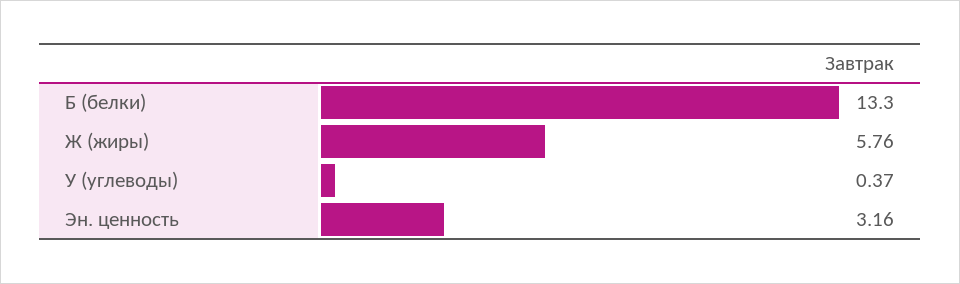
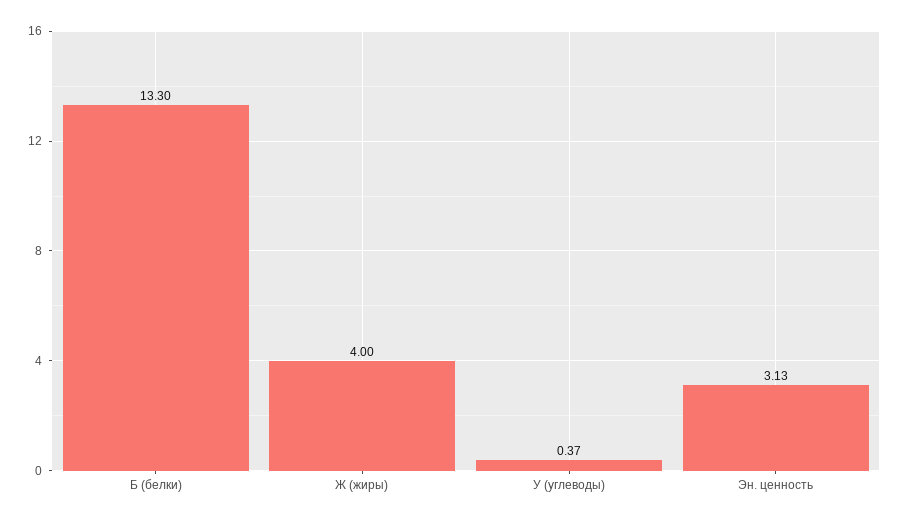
Ж (жиры): 5.76 -> 4
Эн. ценность: 3.16 -> 3.13

